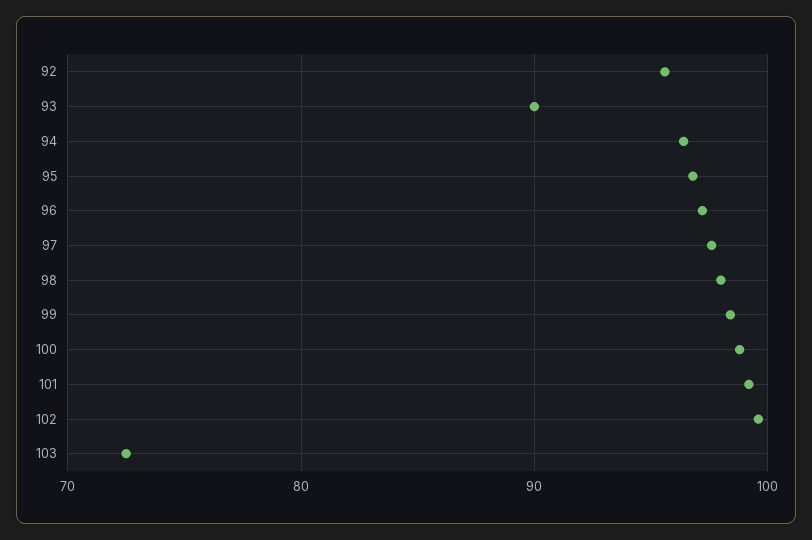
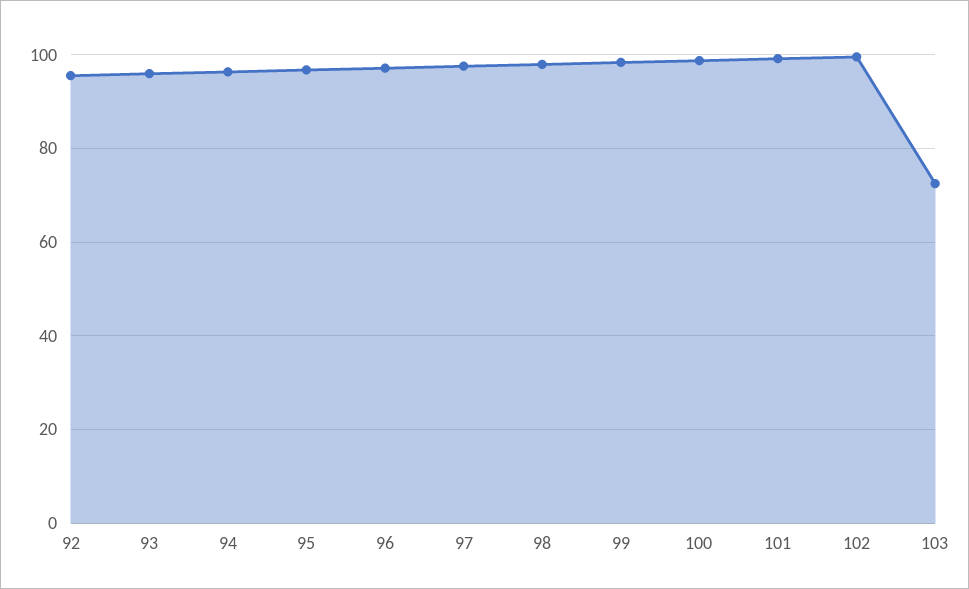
93: 90 -> 96

